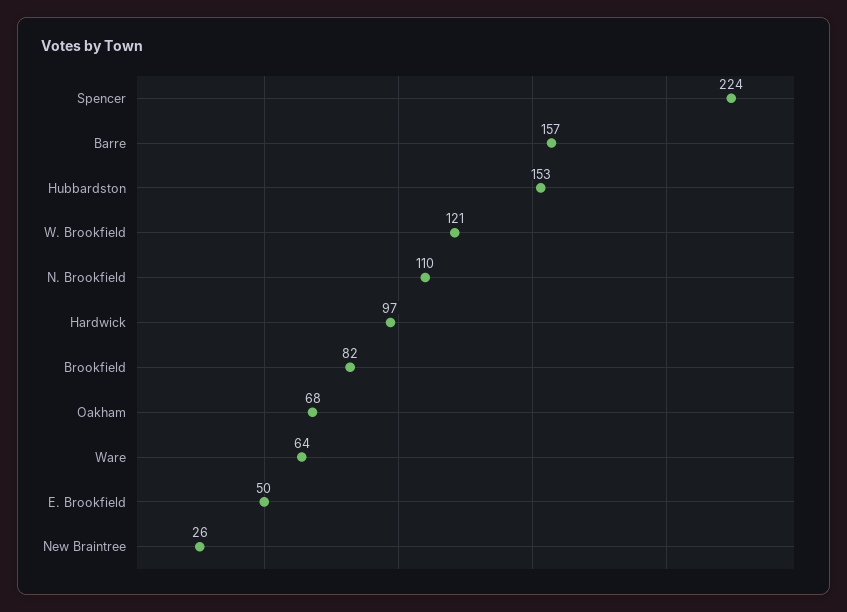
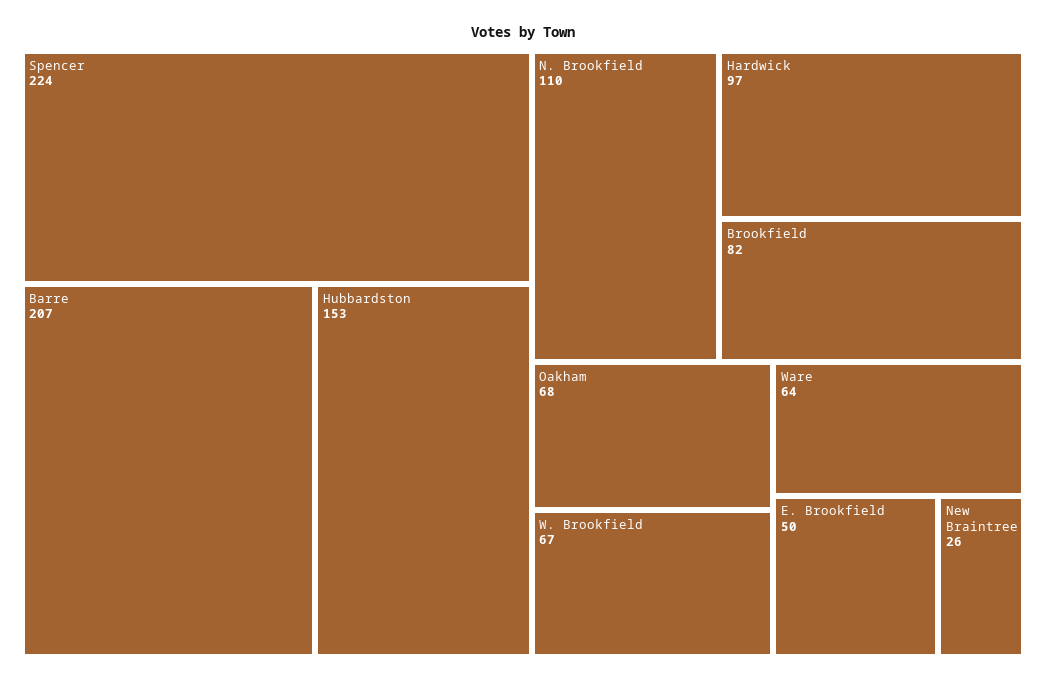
Barre: 157 -> 207
W. Brookfield: 121 -> 67

